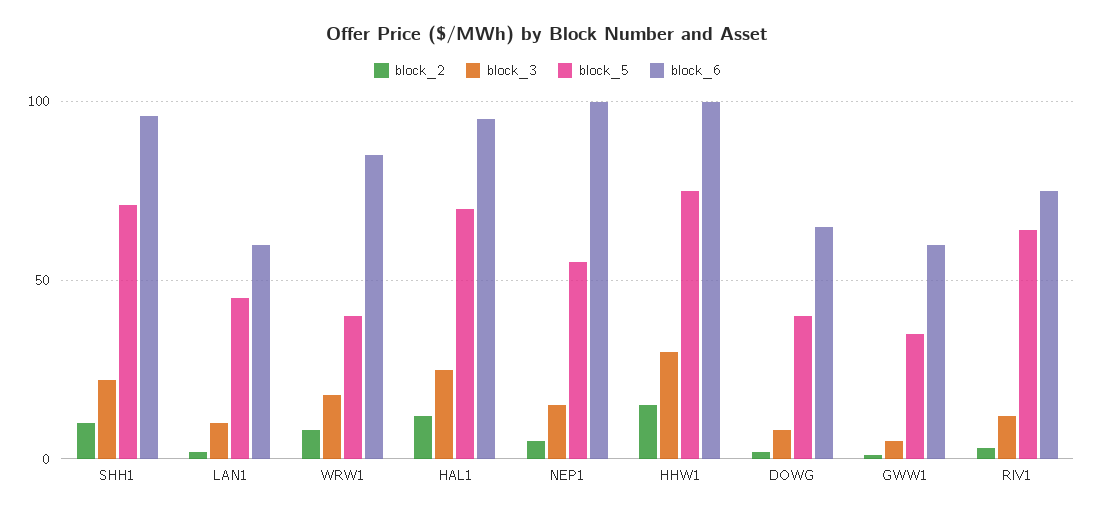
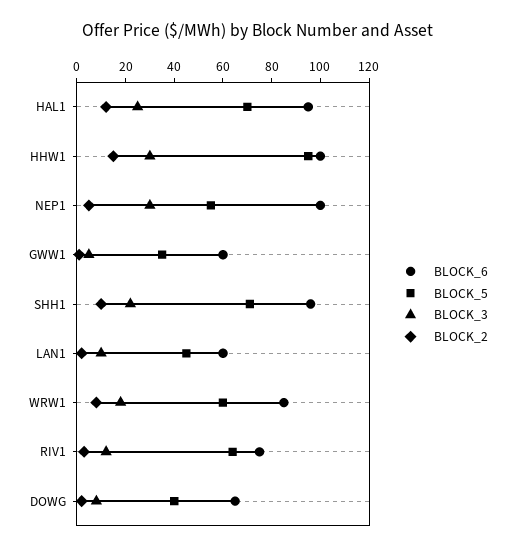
block_5, WRW1: 40 -> 60
block_3, NEP1: 15 -> 30
block_5, HHW1: 75 -> 95

